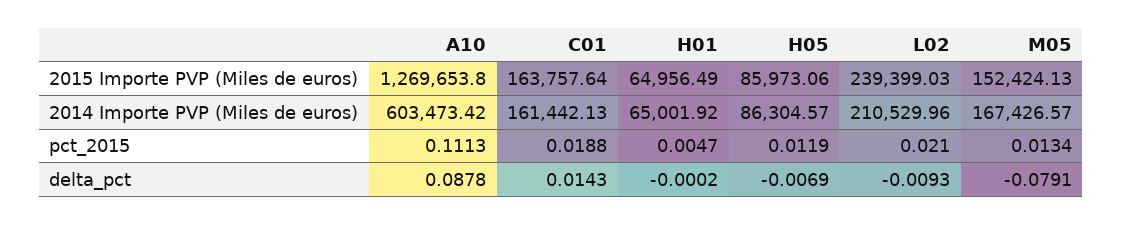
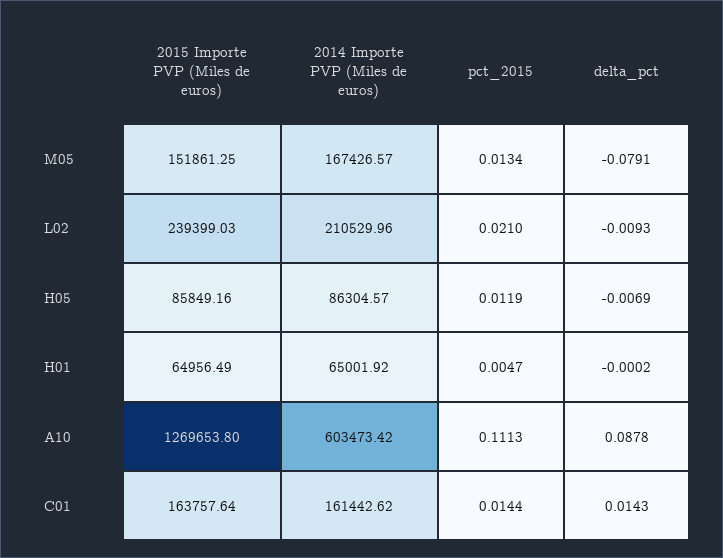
H05, 2015 Importe PVP (Miles de euros): 85973.06 -> 85849.16
M05, 2015 Importe PVP (Miles de euros): 152424.13 -> 151861.25
C01, 2014 Importe PVP (Miles de euros): 161442.13 -> 161442.62
C01, pct_2015: 0.0188 -> 0.0144

